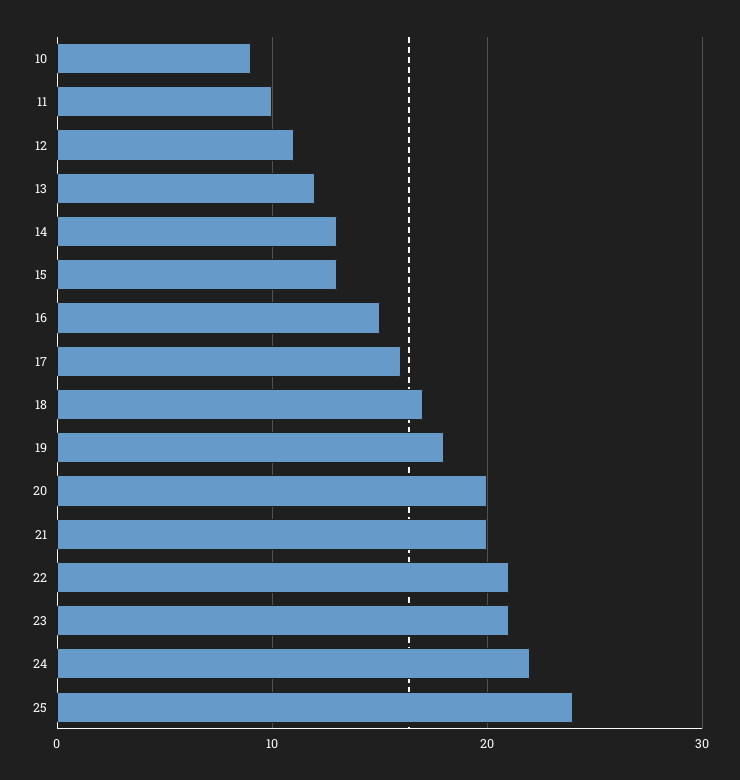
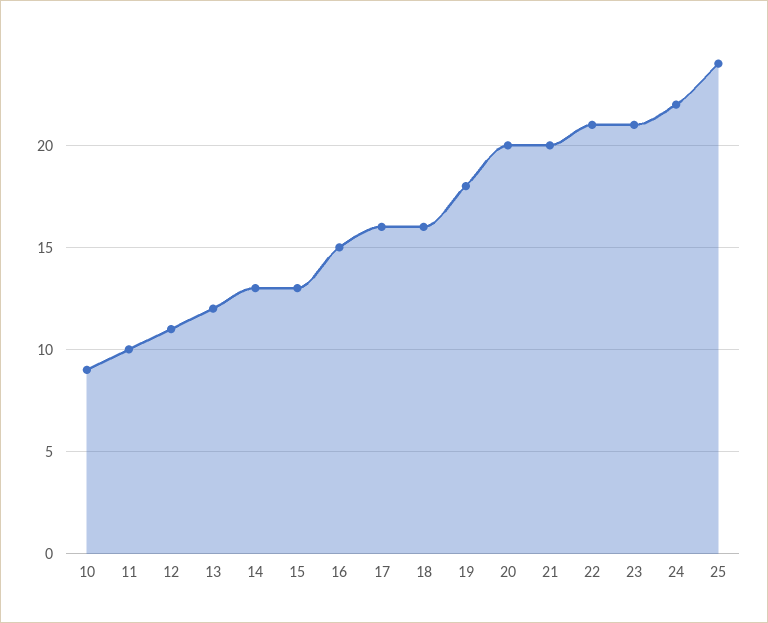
18: 17 -> 16

